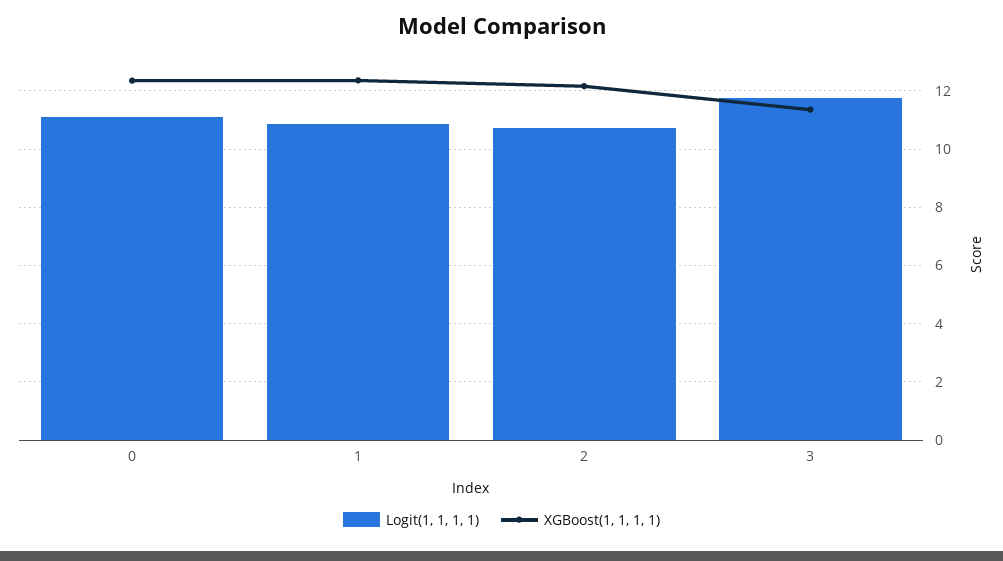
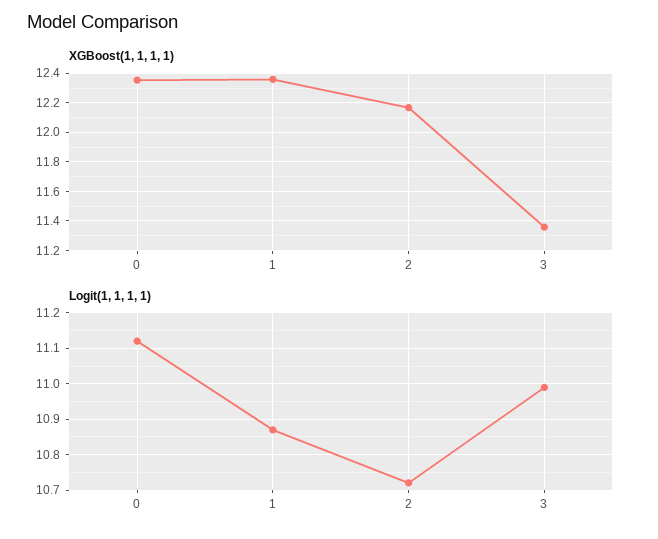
Logit(1, 1, 1, 1), 3: 11.75 -> 11

